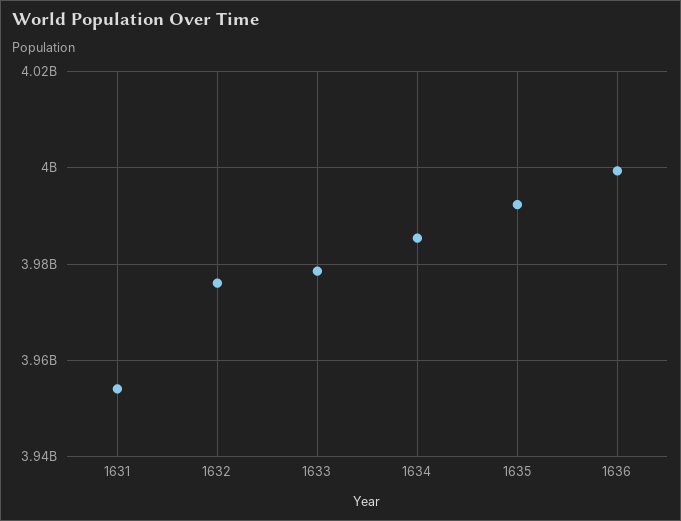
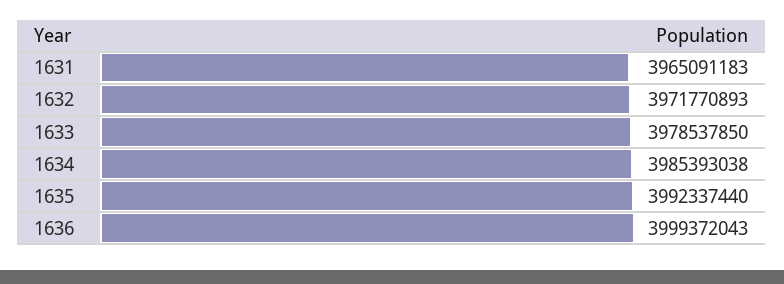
1631: 3954000000 -> 3965091183
1632: 3976000000 -> 3971770893

